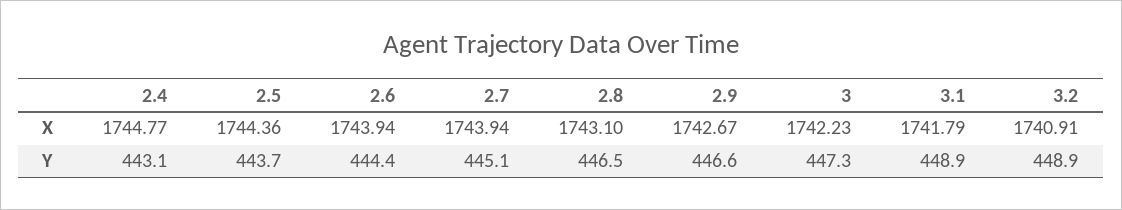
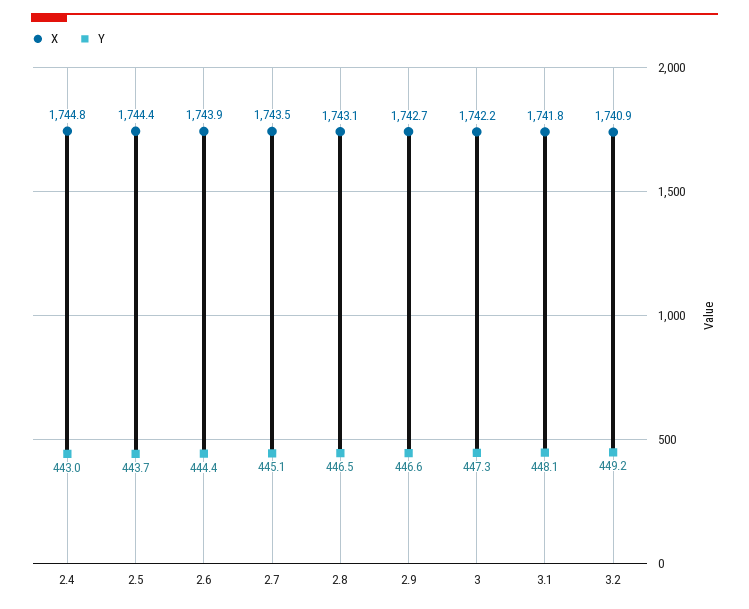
X, 2.7: 1743.94 -> 1743.5
Y, 2.4: 443.1 -> 443
Y, 3.1: 448.9 -> 448.1
Y, 3.2: 448.9 -> 449.2

